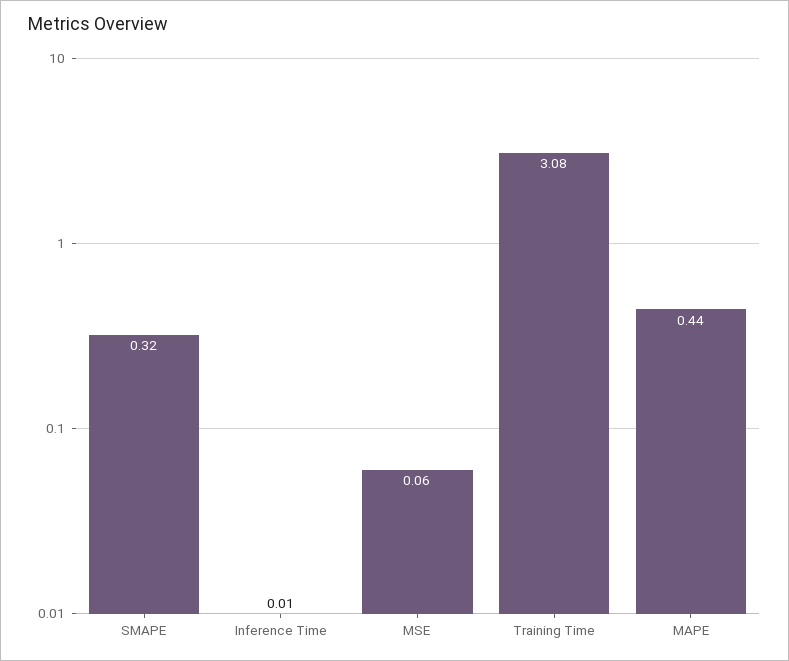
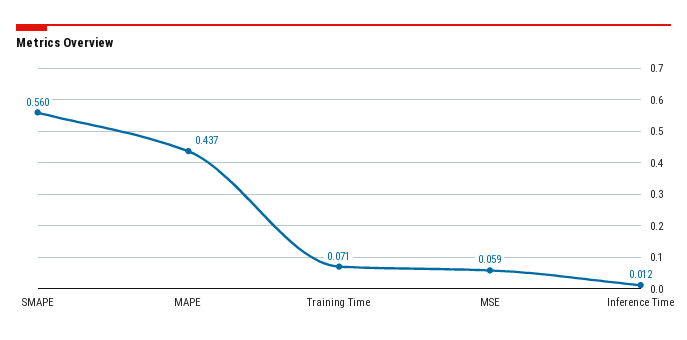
SMAPE: 0.32 -> 0.56
Training Time: 3.08 -> 0.071

